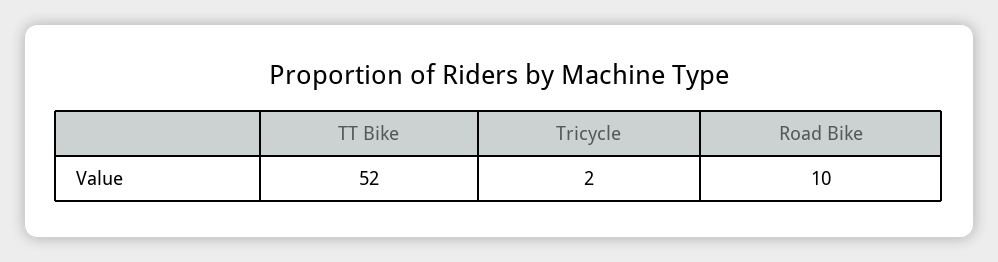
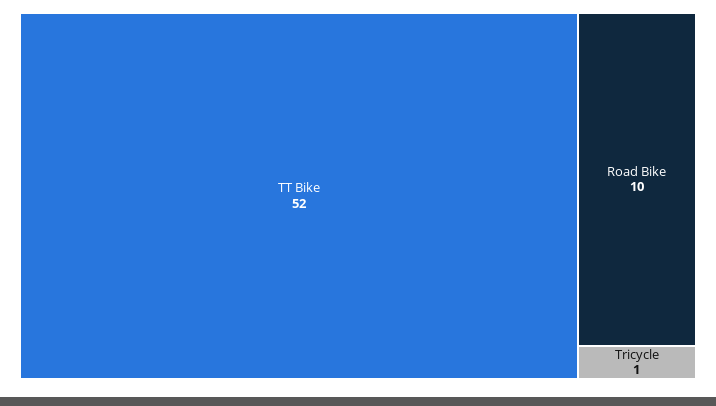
Tricycle: 2 -> 1

